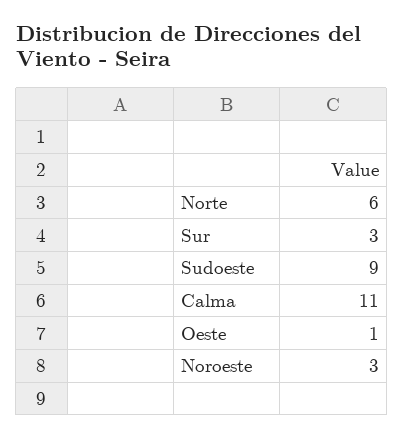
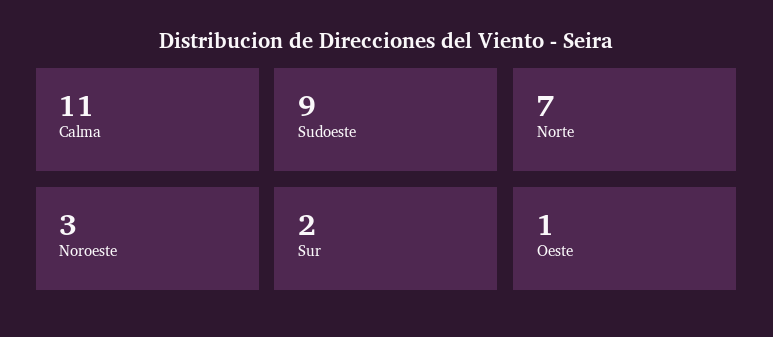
Norte: 6 -> 7
Sur: 3 -> 2

